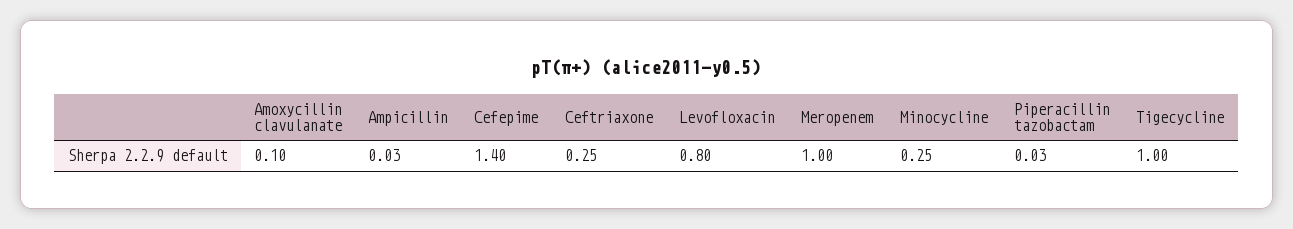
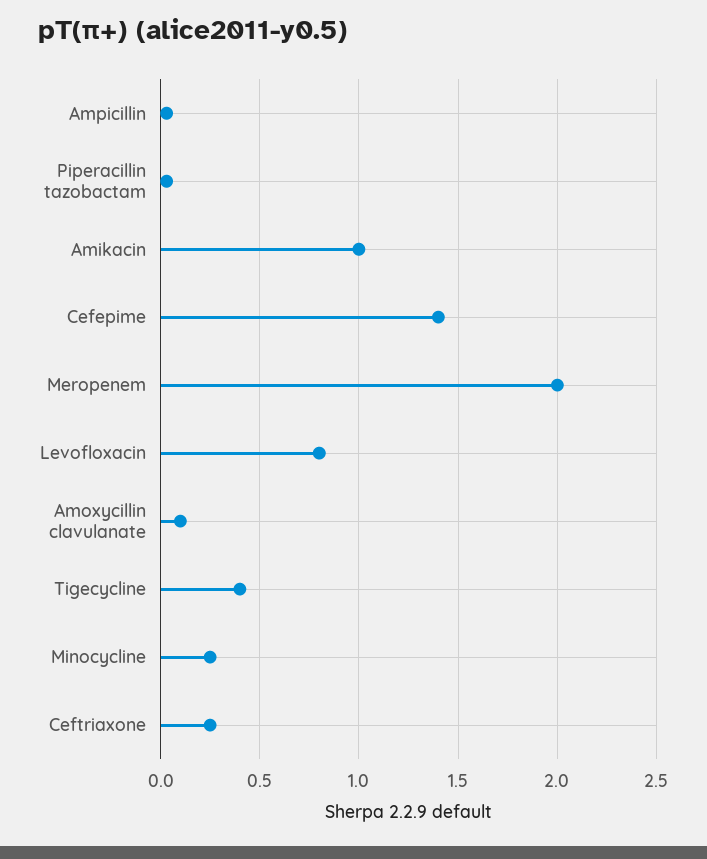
Meropenem: 1 -> 2
Tigecycline: 1 -> 0.4
Amikacin: none -> 1

